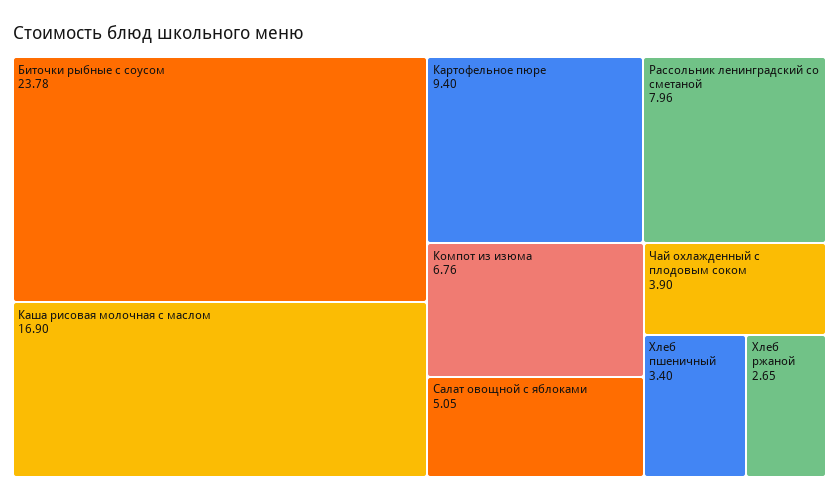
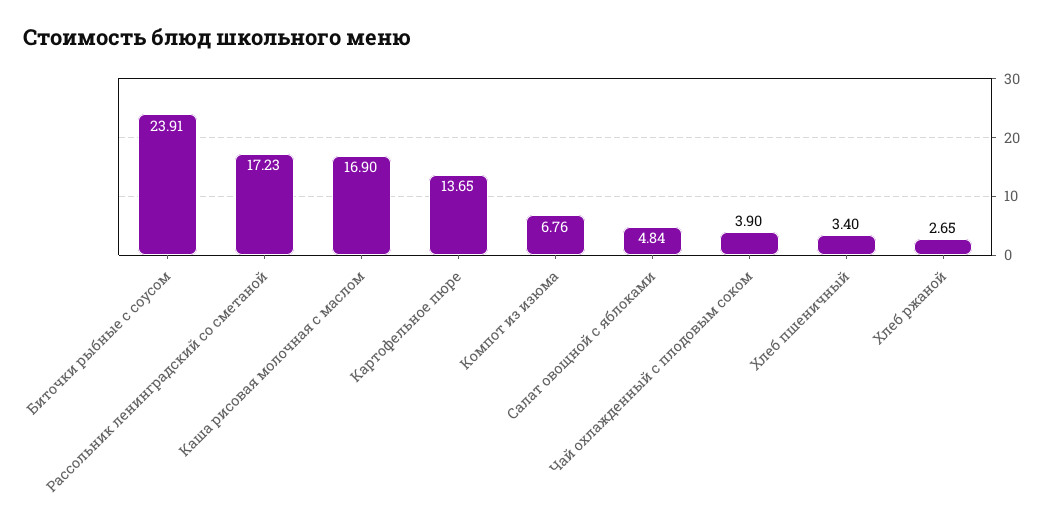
Биточки рыбные с соусом: 23.78 -> 23.91
Картофельное пюре: 9.4 -> 13.65
Рассольник ленинградский со сметаной: 7.96 -> 17.23
Салат овощной с яблоками: 5.05 -> 4.84

